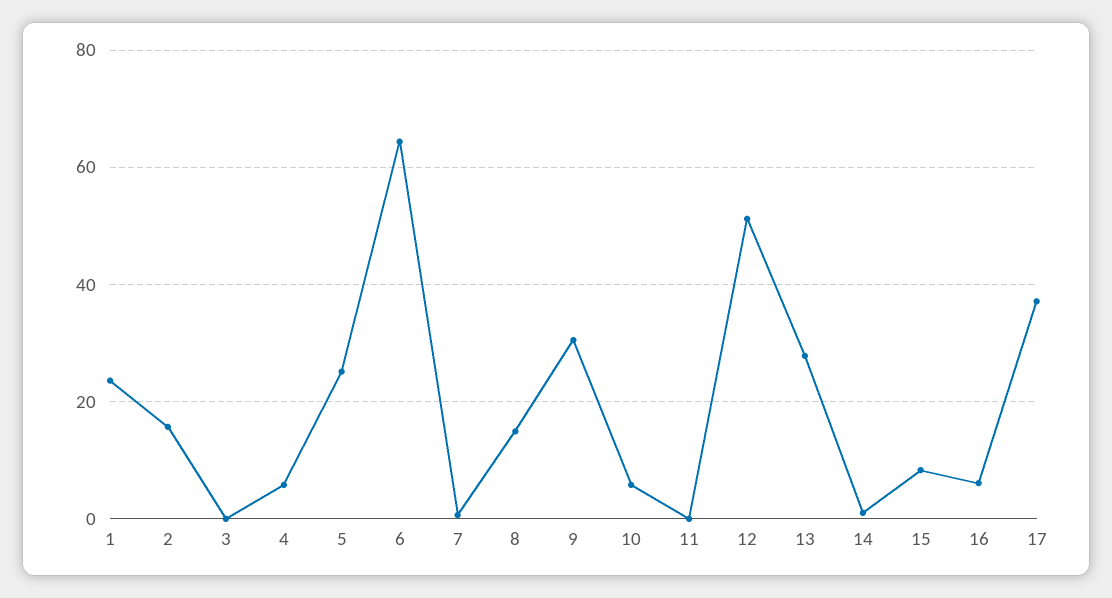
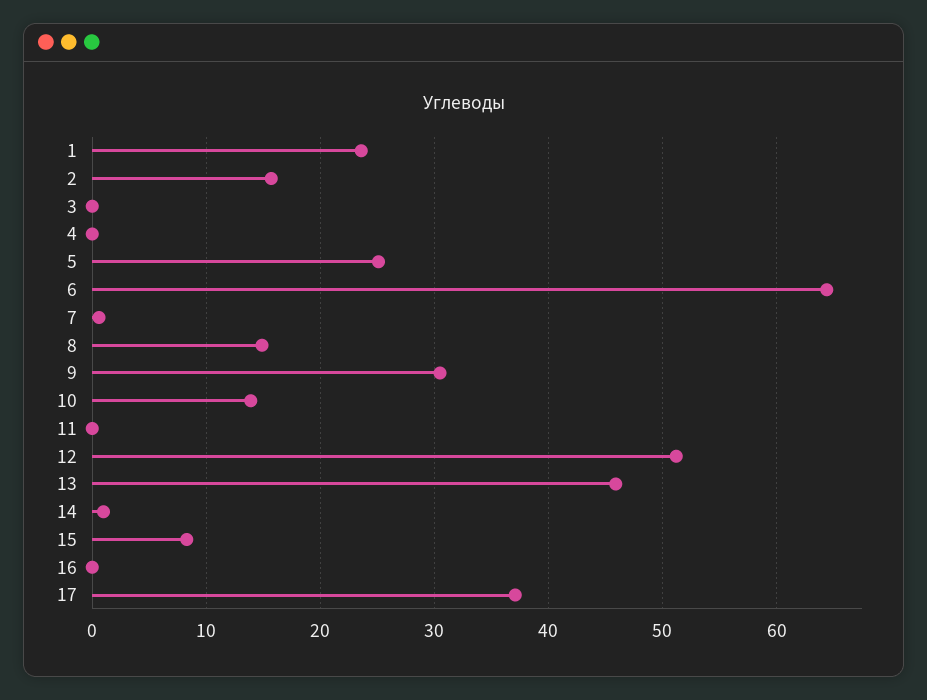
4: 6 -> 0
10: 6 -> 14
13: 28 -> 46
16: 6 -> 0

